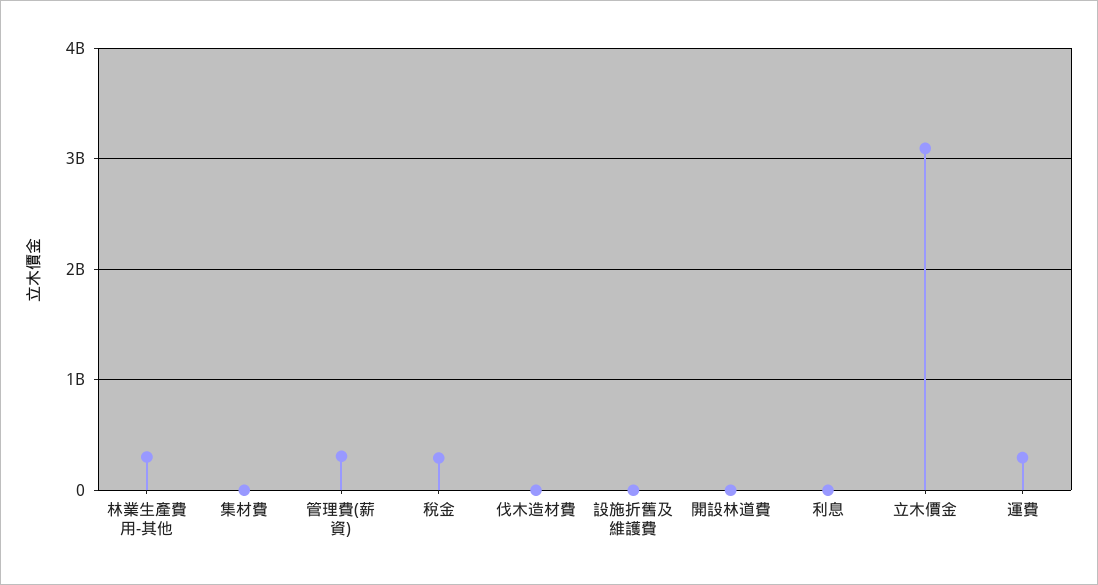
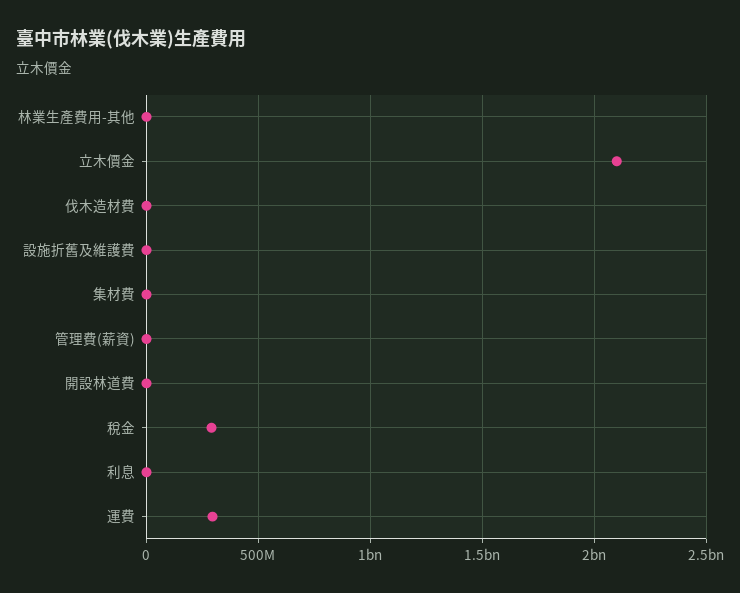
林業生產費用-其他: 300000000 -> 0
管理費(薪資): 300000000 -> 0
立木價金: 3100000000 -> 2100000000

